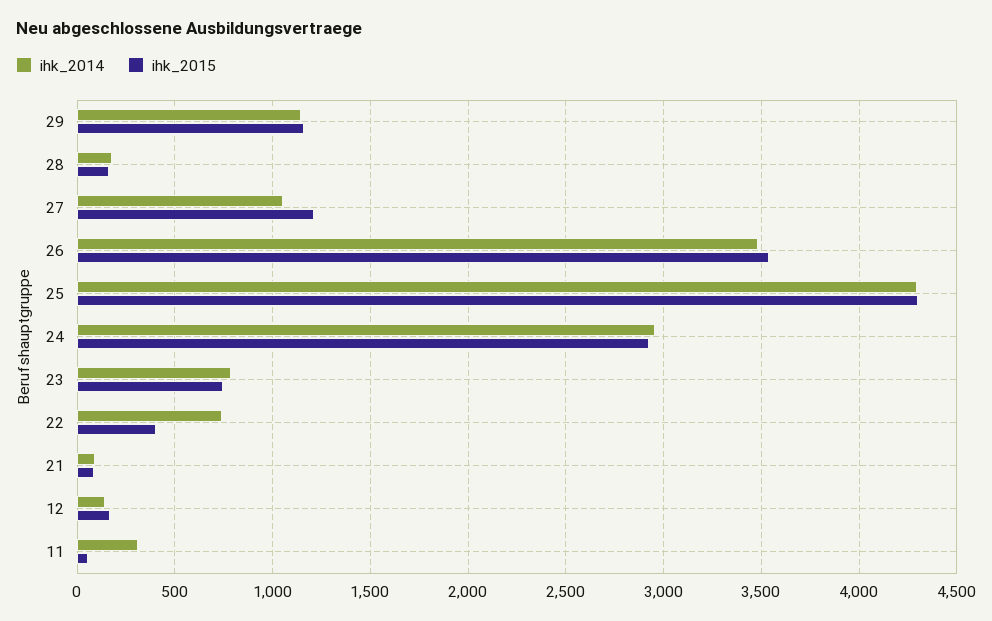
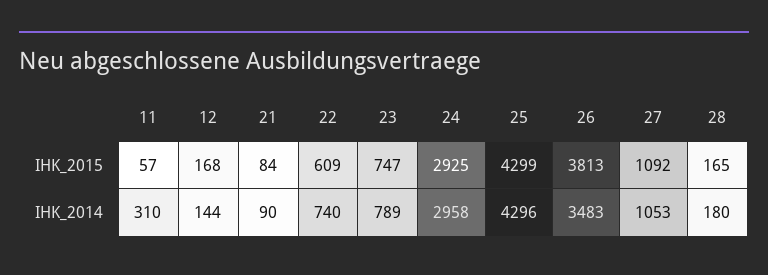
ihk_2014, 29: 1150 -> none
ihk_2015, 29: 1150 -> none
ihk_2015, 27: 1200 -> 1092
ihk_2015, 26: 3550 -> 3813
ihk_2015, 22: 400 -> 609

